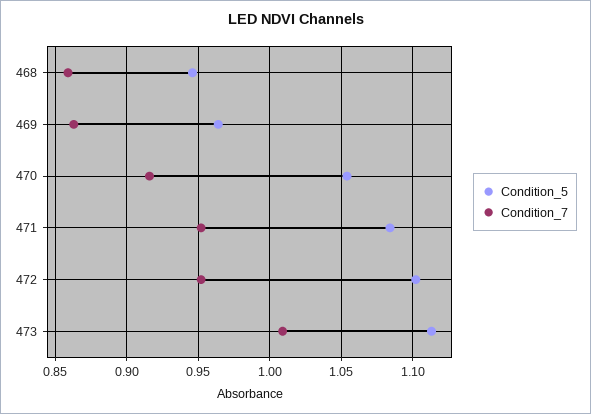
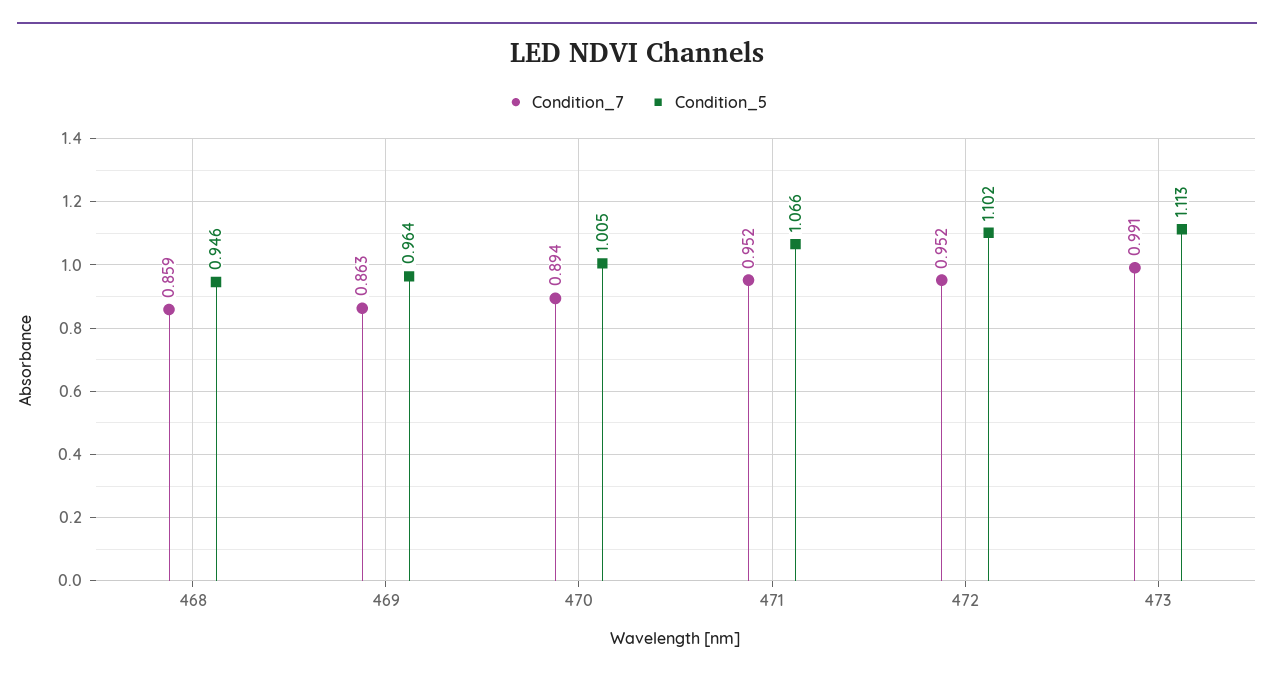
Condition_5, 470: 1.055 -> 1.005
Condition_7, 470: 0.915 -> 0.894
Condition_5, 471: 1.085 -> 1.066
Condition_7, 473: 1.01 -> 0.991

